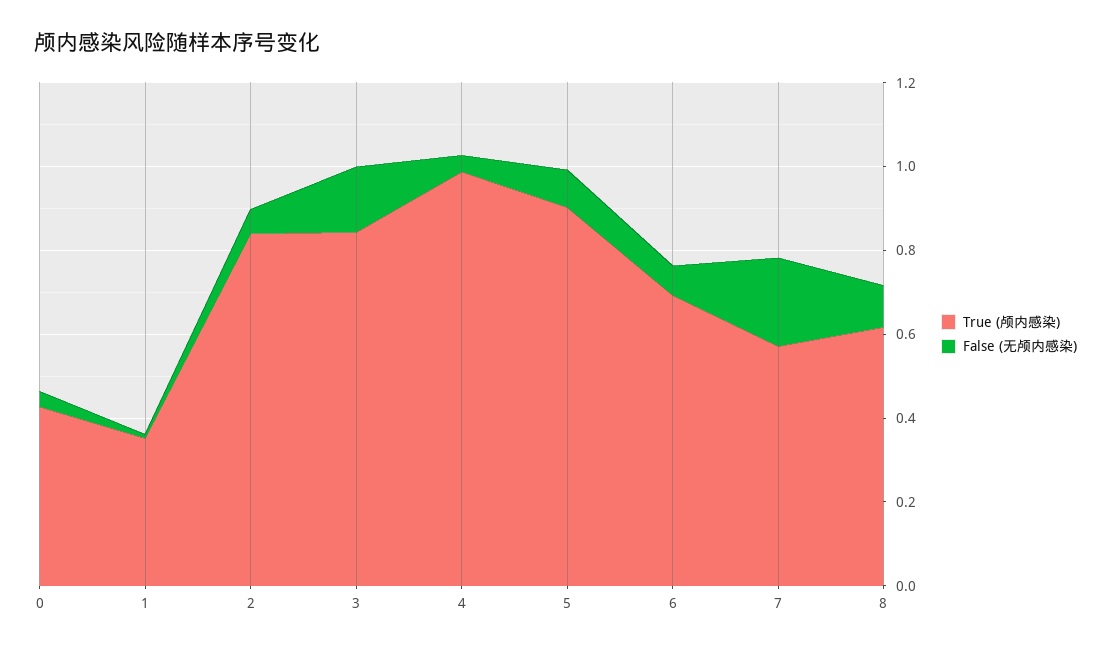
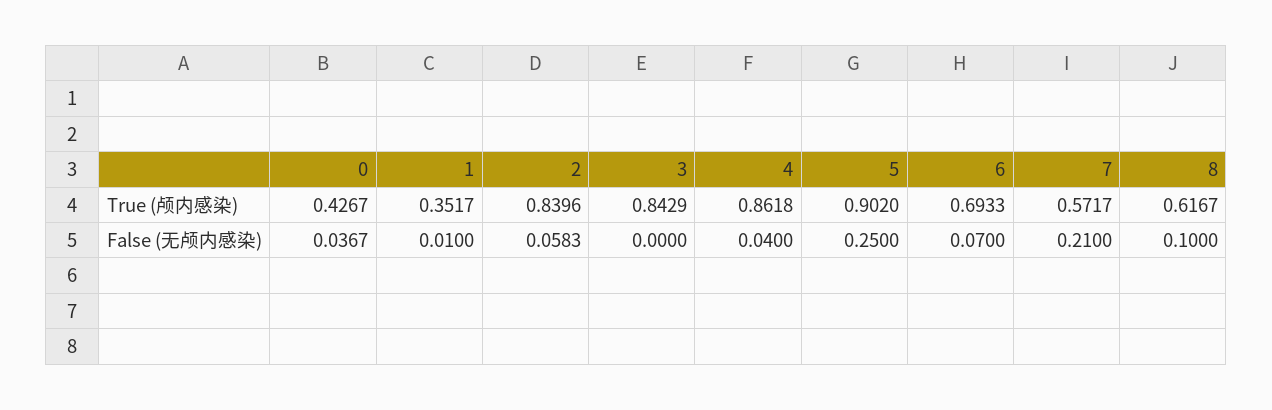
False (无颅内感染), 3: 0.15 -> 0
True (颅内感染), 4: 1 -> 0.8618
False (无颅内感染), 5: 0.1 -> 0.25

